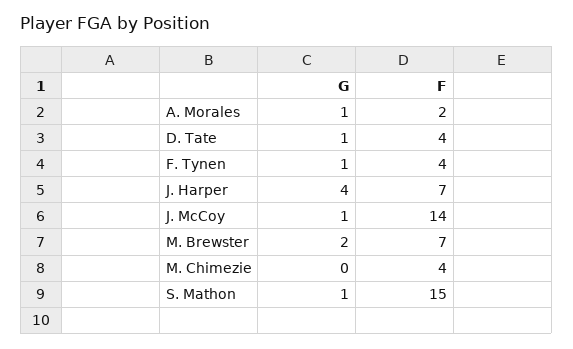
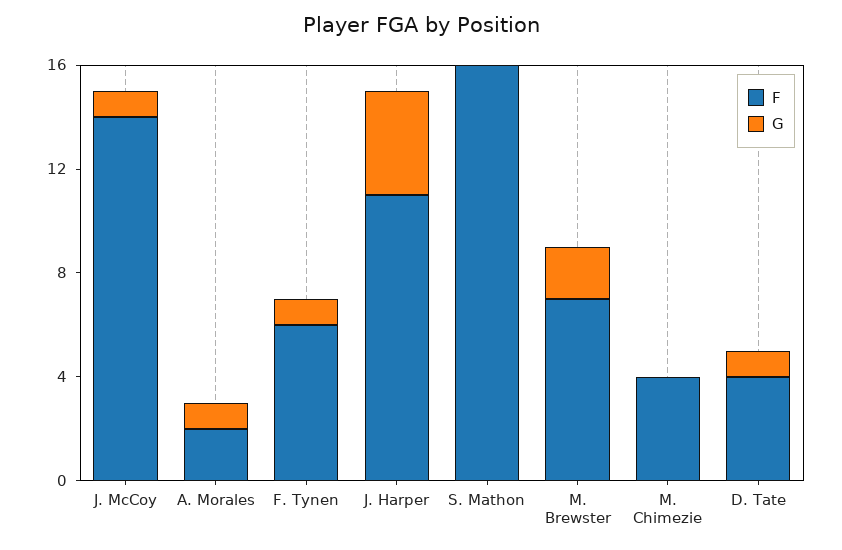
F, F. Tynen: 4 -> 6
F, J. Harper: 7 -> 11
G, S. Mathon: 1 -> 0
F, S. Mathon: 15 -> 16

